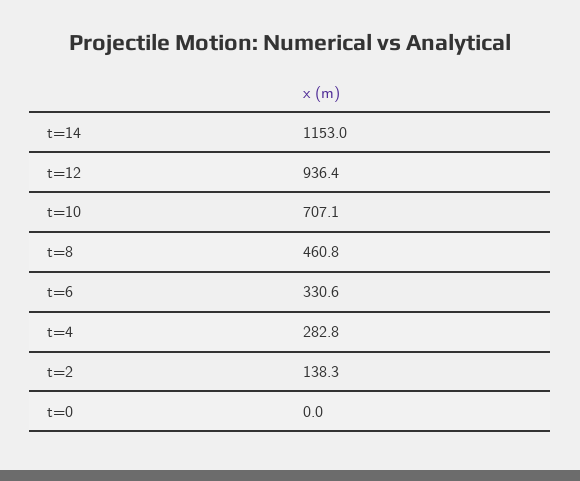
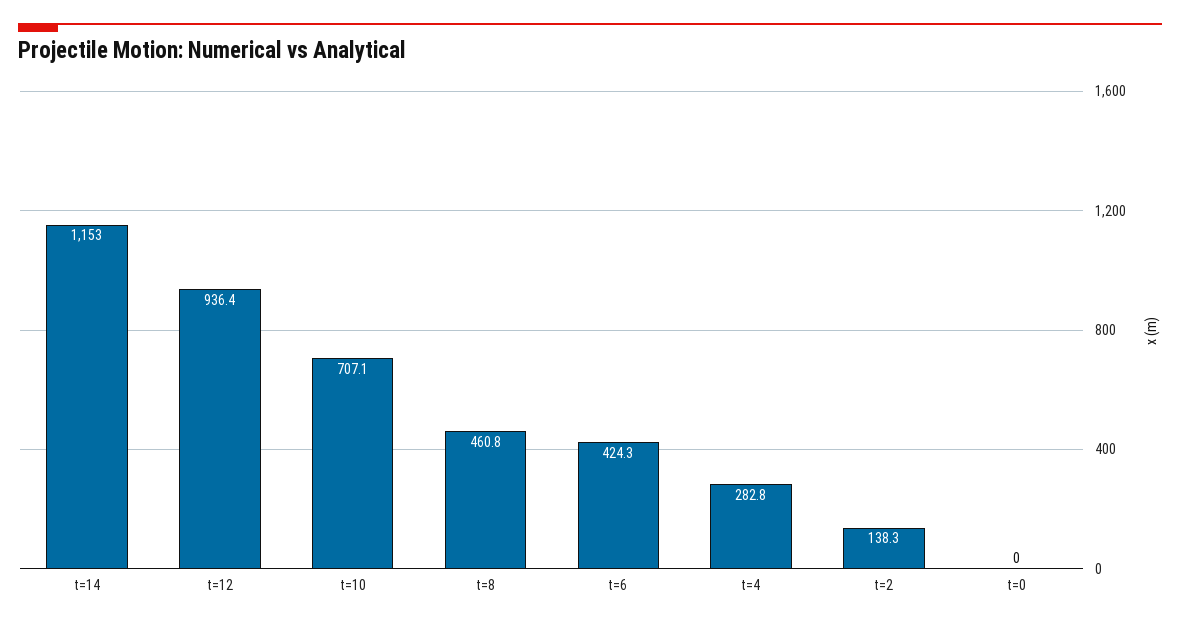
t=6: 330.6 -> 424.3

